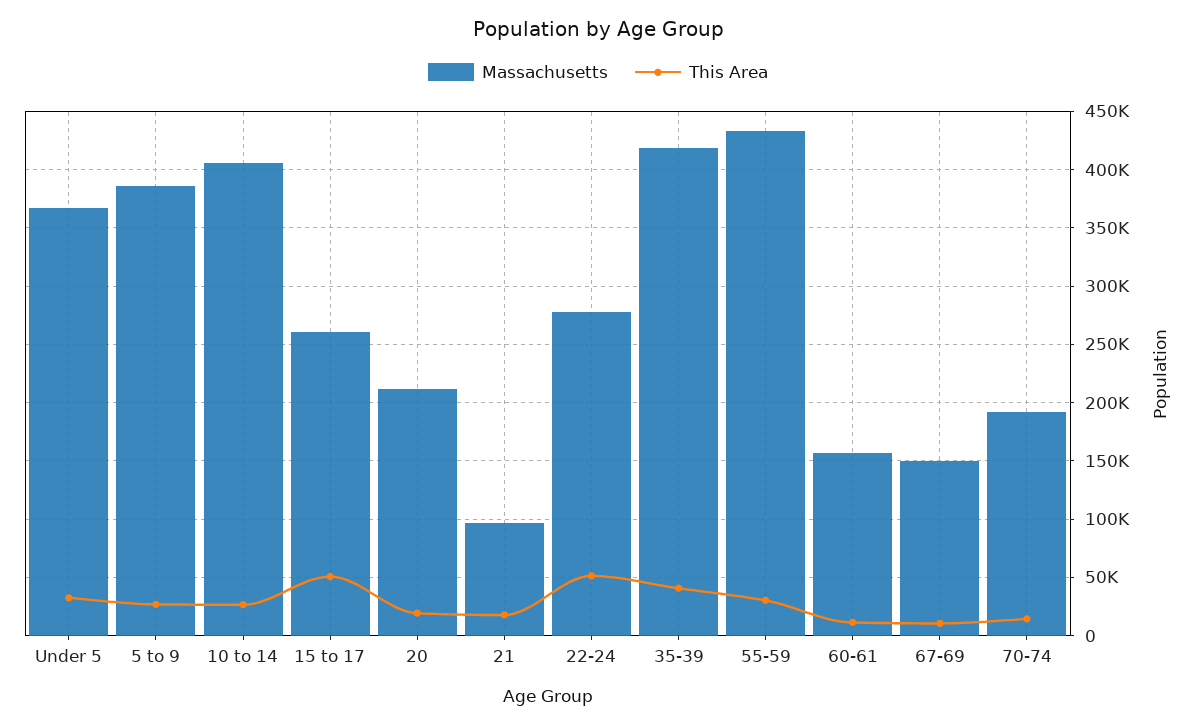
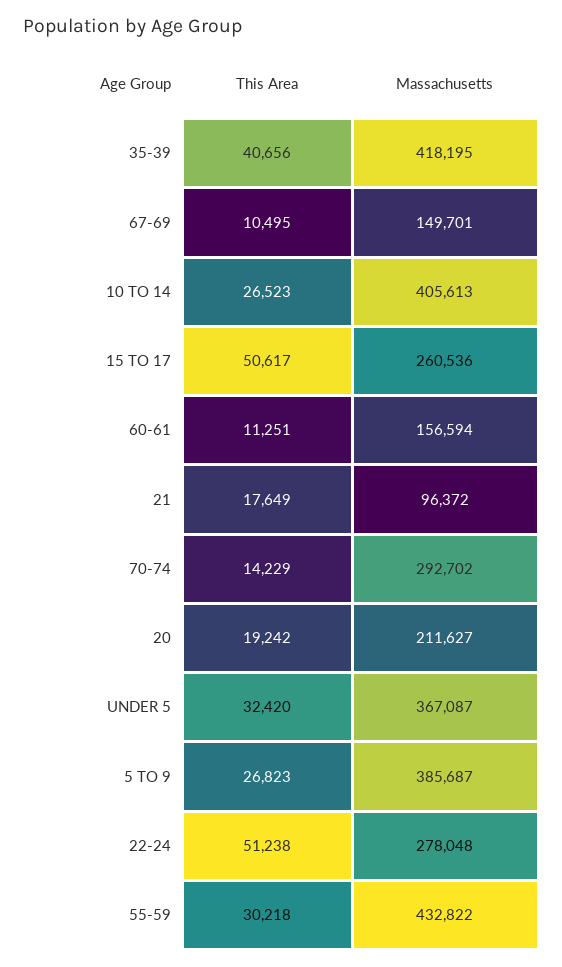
Massachusetts, 70-74: 190000 -> 292702

